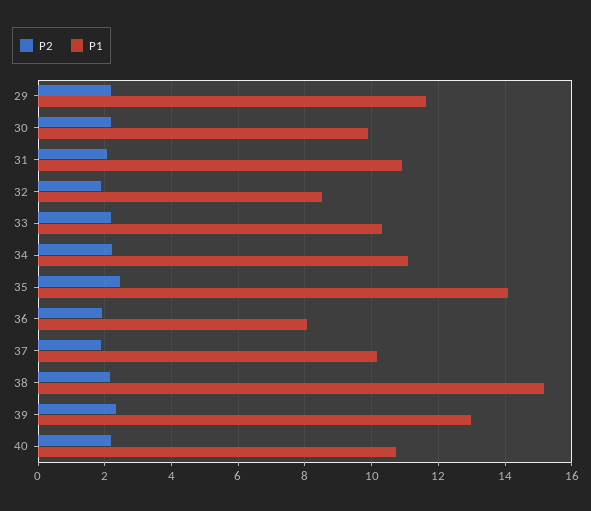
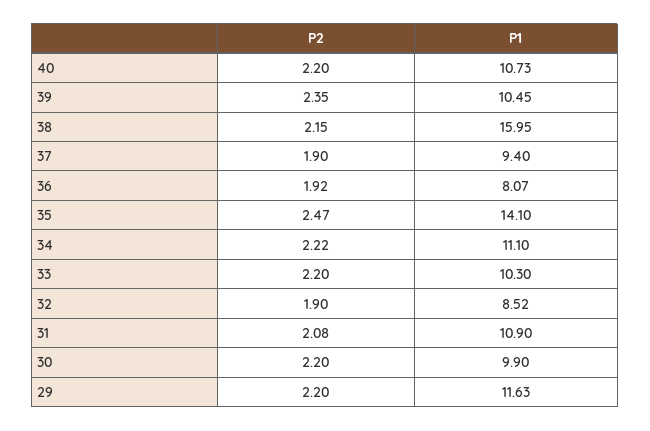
P1, 37: 10.2 -> 9.4
P1, 38: 15.2 -> 15.95
P1, 39: 13 -> 10.45

